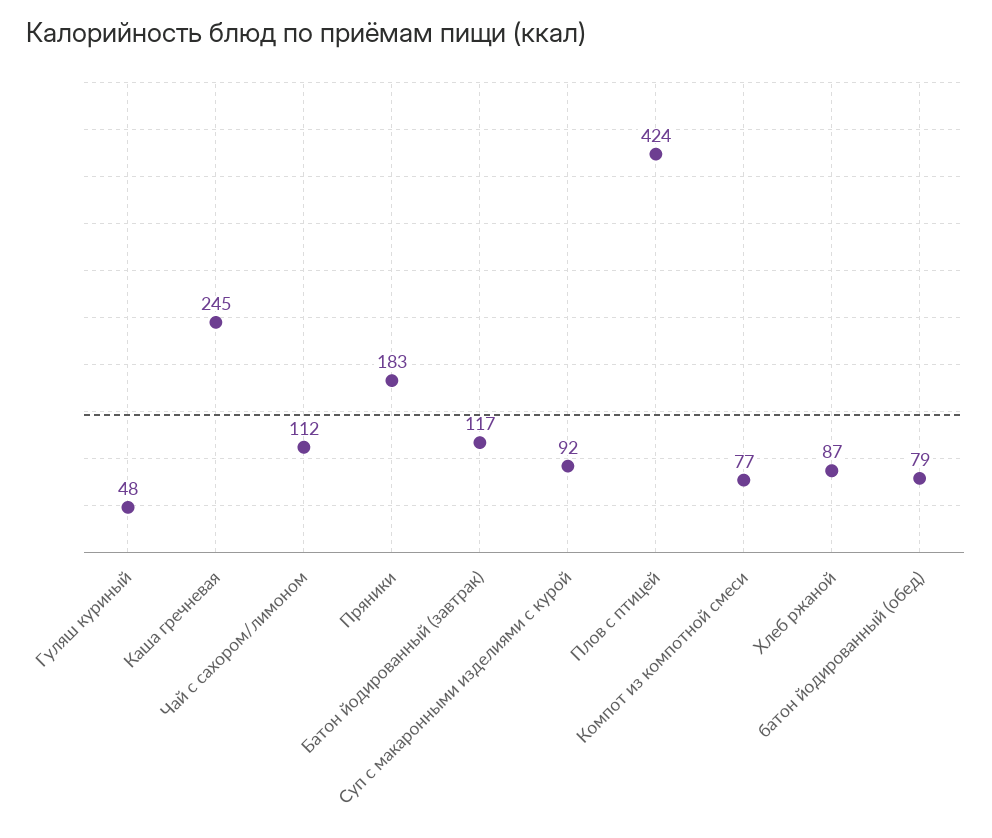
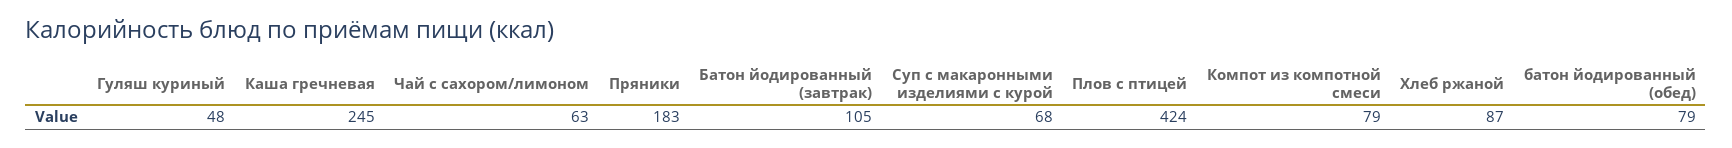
Чай с сахором/лимоном: 112 -> 63
Батон йодированный (завтрак): 117 -> 105
Суп с макаронными изделиями с курой: 92 -> 68
Компот из компотной смеси: 77 -> 79

